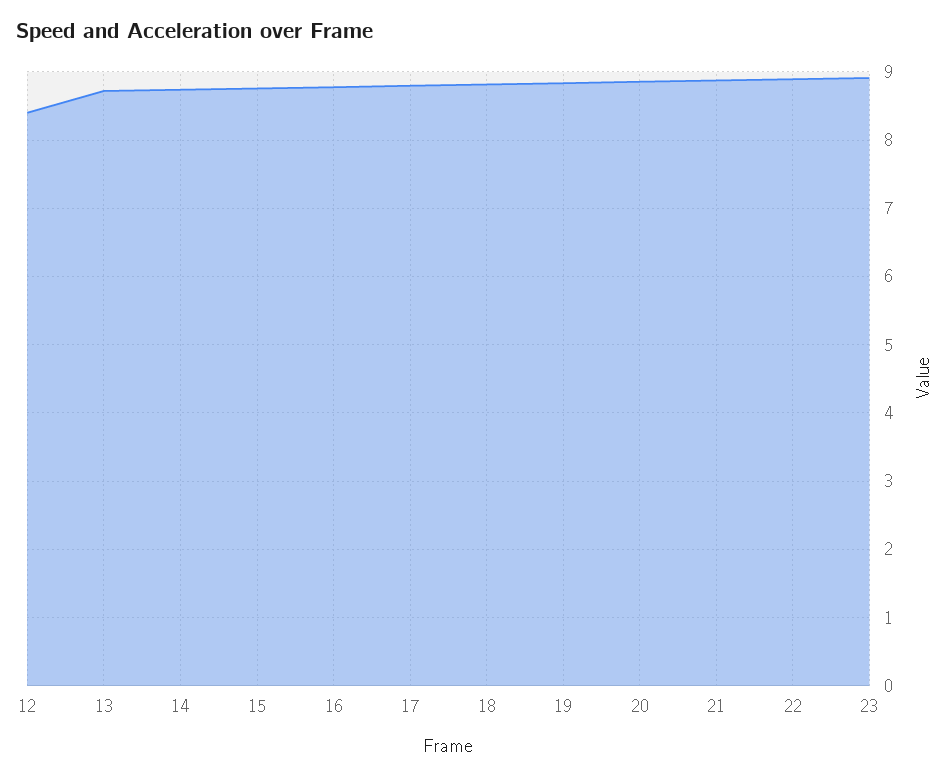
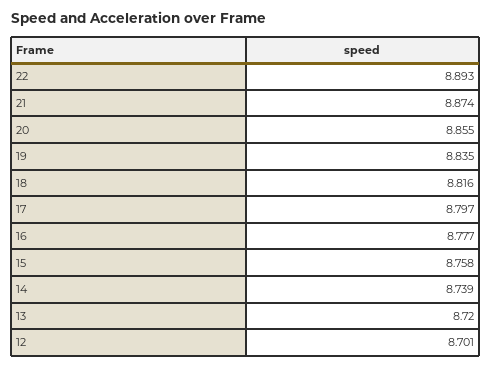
12: 8.4 -> 8.701
23: 8.9 -> none

